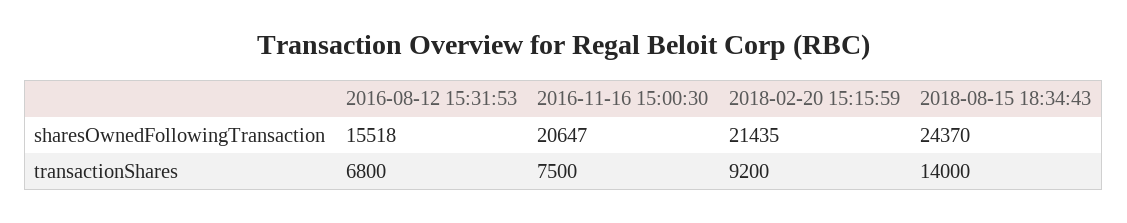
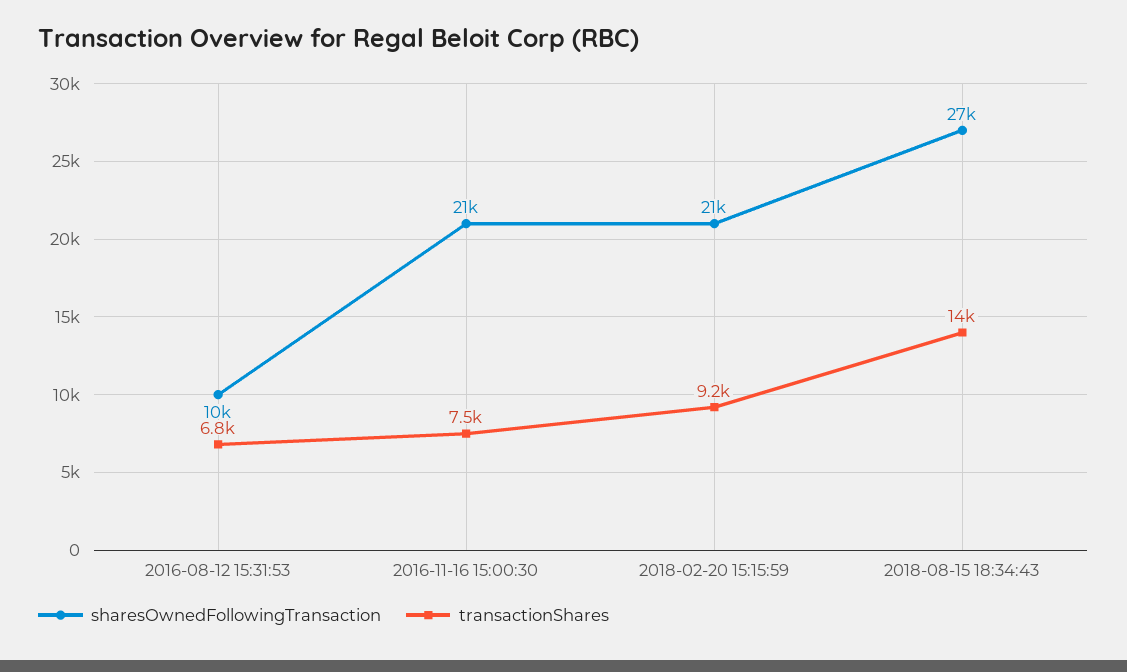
sharesOwnedFollowingTransaction, 2016-08-12 15:31:53: 15518 -> 10000
sharesOwnedFollowingTransaction, 2018-08-15 18:34:43: 24370 -> 27000

